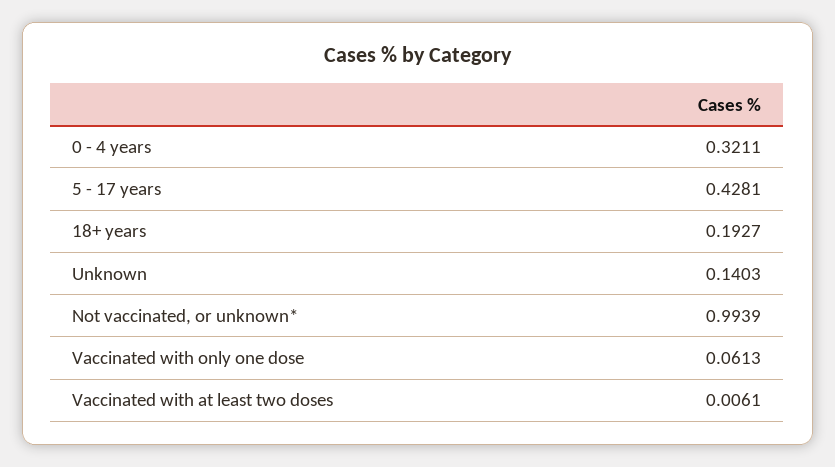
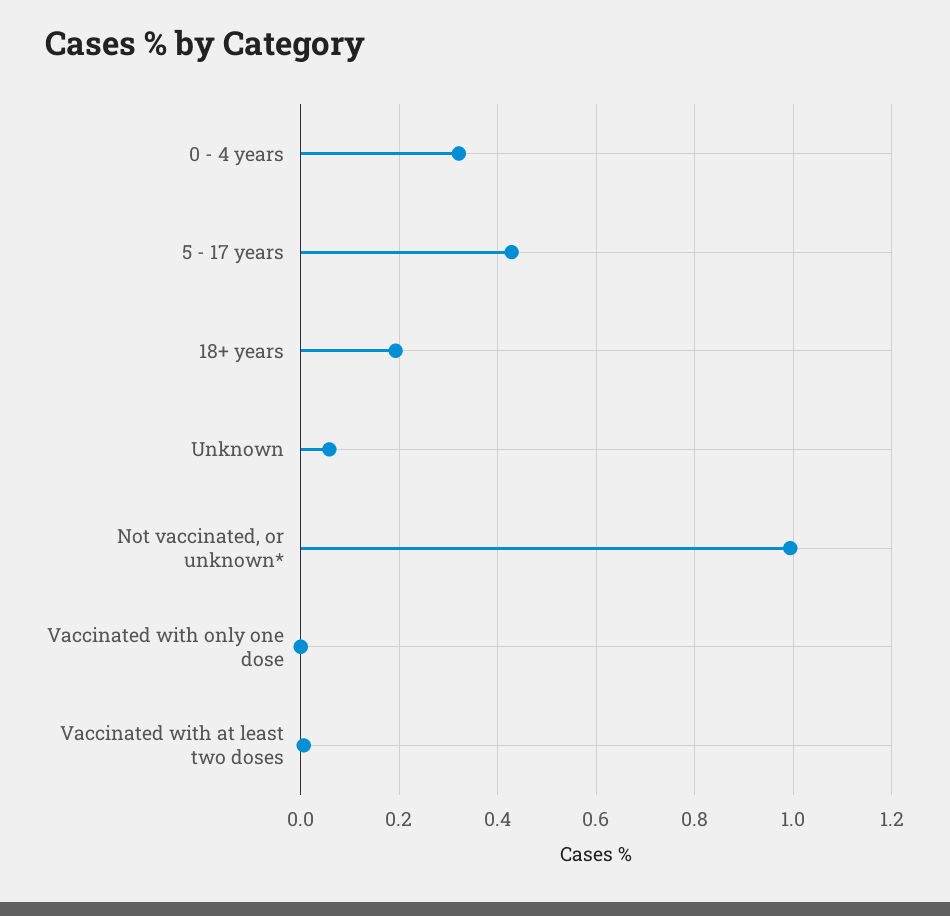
Unknown: 0.1403 -> 0.06
Vaccinated with only one dose: 0.0613 -> 0

